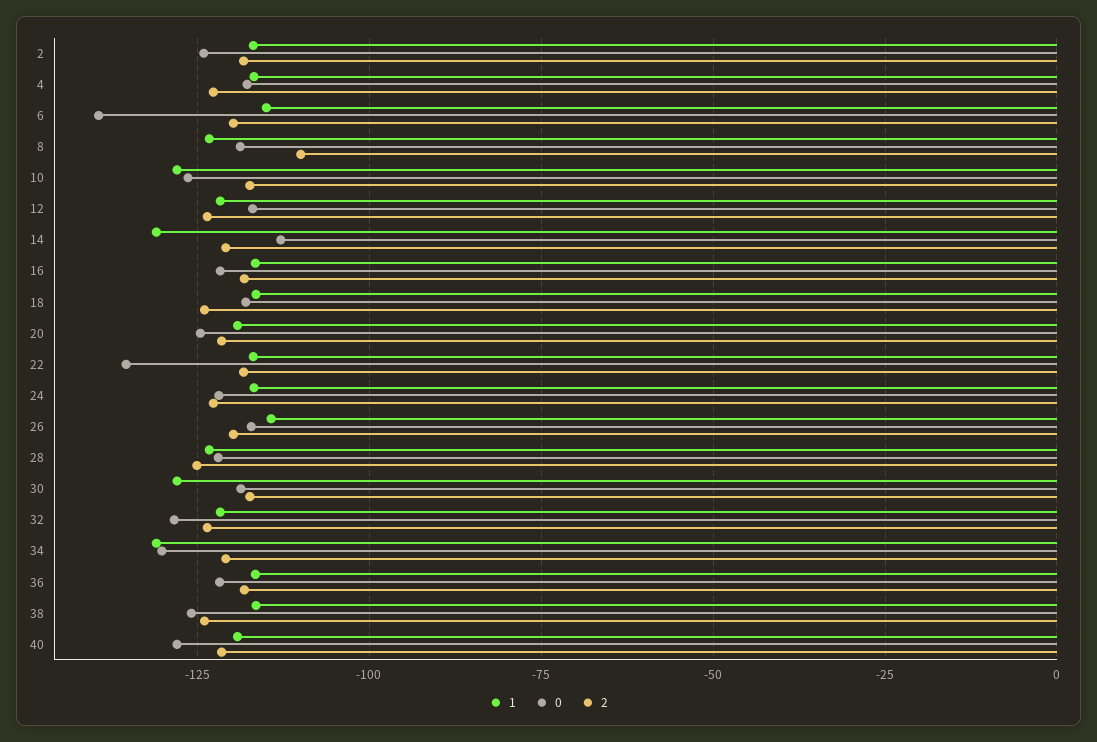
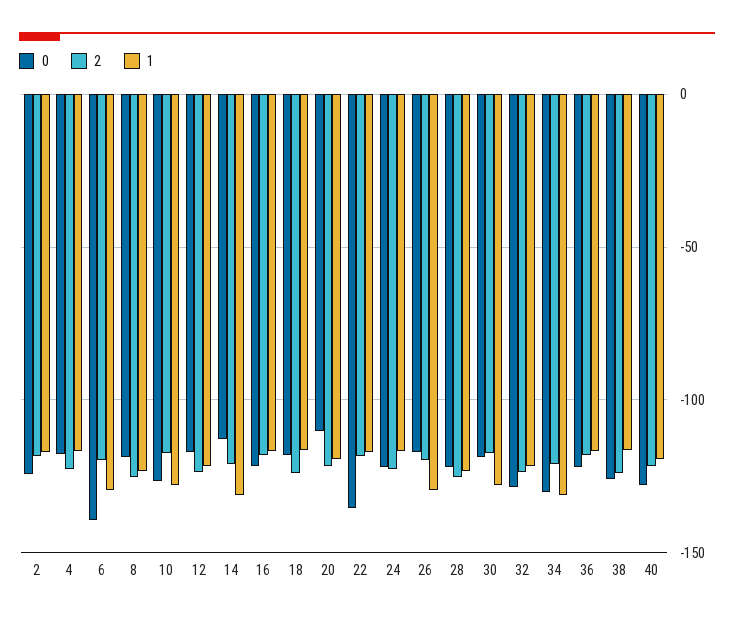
1, 6: -115 -> -130
2, 8: -110 -> -125
0, 20: -125 -> -110
1, 26: -115 -> -130

